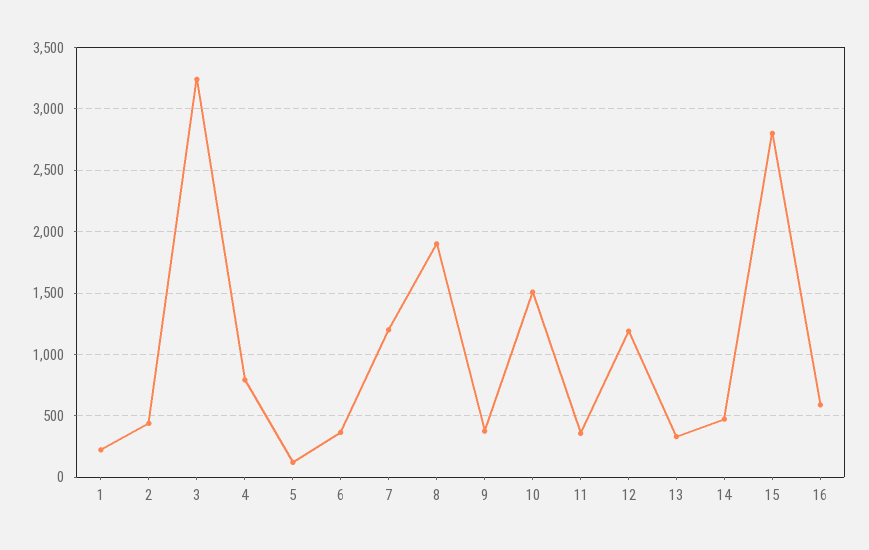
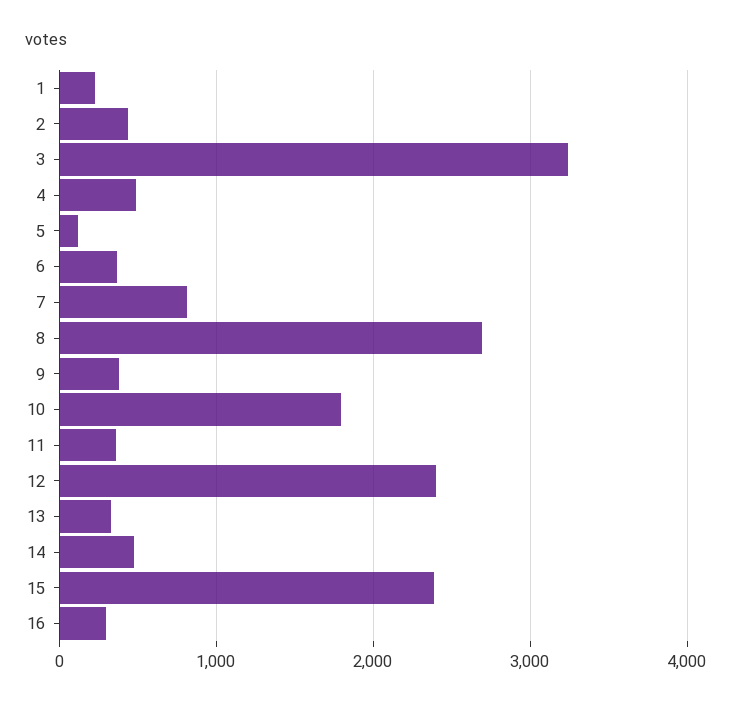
4: 800 -> 500
7: 1200 -> 800
8: 1900 -> 2700
10: 1500 -> 1800
12: 1200 -> 2400
15: 2800 -> 2400
16: 600 -> 300

